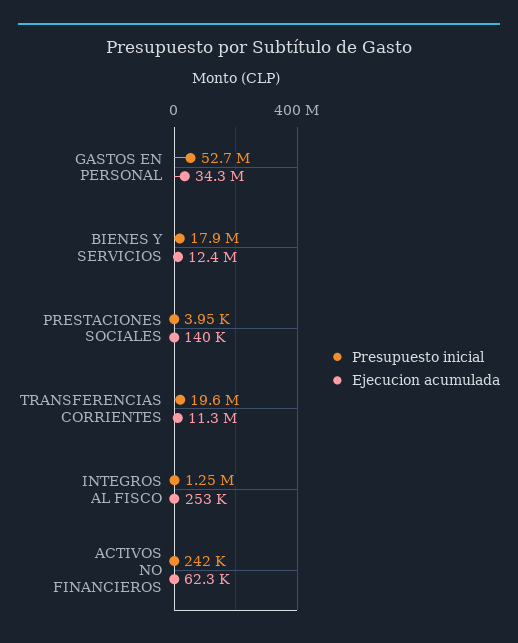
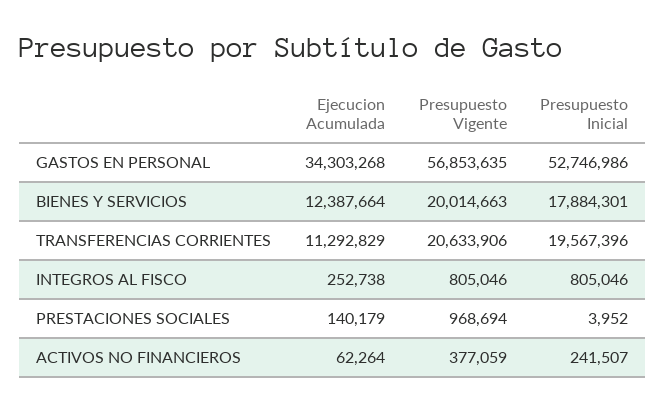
Presupuesto inicial, INTEGROS AL FISCO: 1250000 -> 805046
Presupuesto Vigente, GASTOS EN PERSONAL: none -> 56853635
Presupuesto Vigente, BIENES Y SERVICIOS: none -> 20014663
Presupuesto Vigente, TRANSFERENCIAS CORRIENTES: none -> 20633906
Presupuesto Vigente, INTEGROS AL FISCO: none -> 805046
Presupuesto Vigente, PRESTACIONES SOCIALES: none -> 968694
Presupuesto Vigente, ACTIVOS NO FINANCIEROS: none -> 377059

